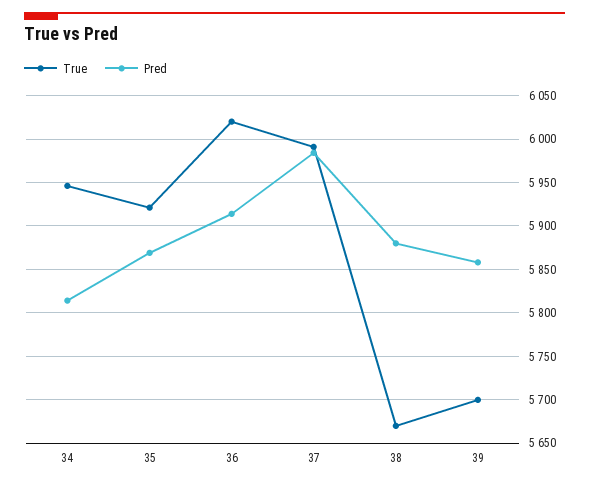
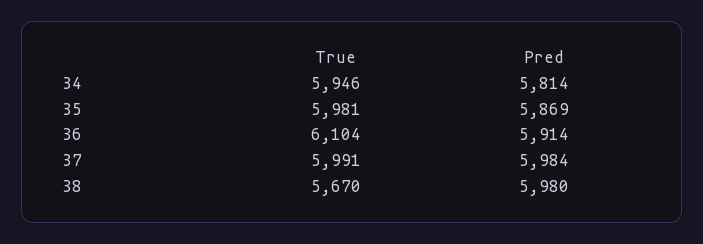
True, 35: 5920 -> 5981
True, 36: 6020 -> 6104
Pred, 38: 5880 -> 5980
True, 39: 5700 -> none
Pred, 39: 5860 -> none

